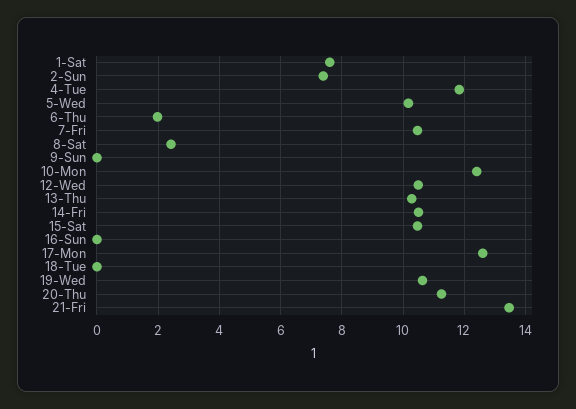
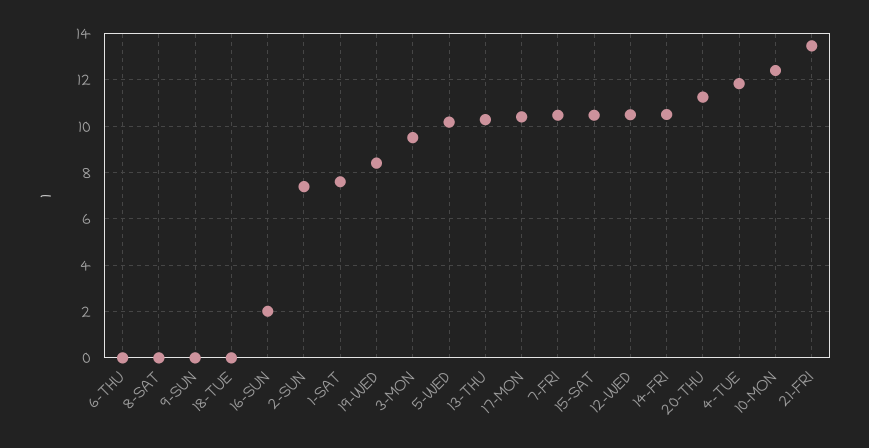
6-Thu: 2 -> 0
8-Sat: 2.4 -> 0
16-Sun: 0 -> 2
17-Mon: 12.6 -> 10.5
19-Wed: 10.6 -> 8.5
3-MON: none -> 9.5

